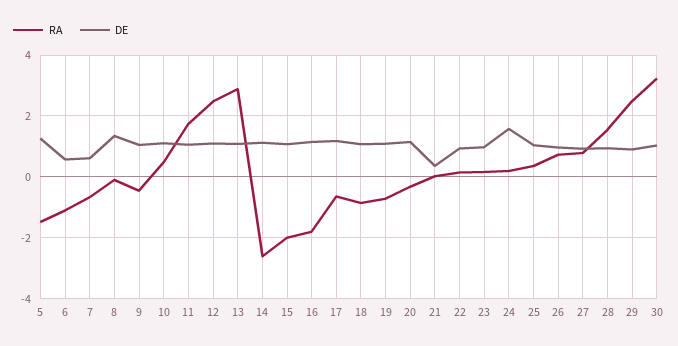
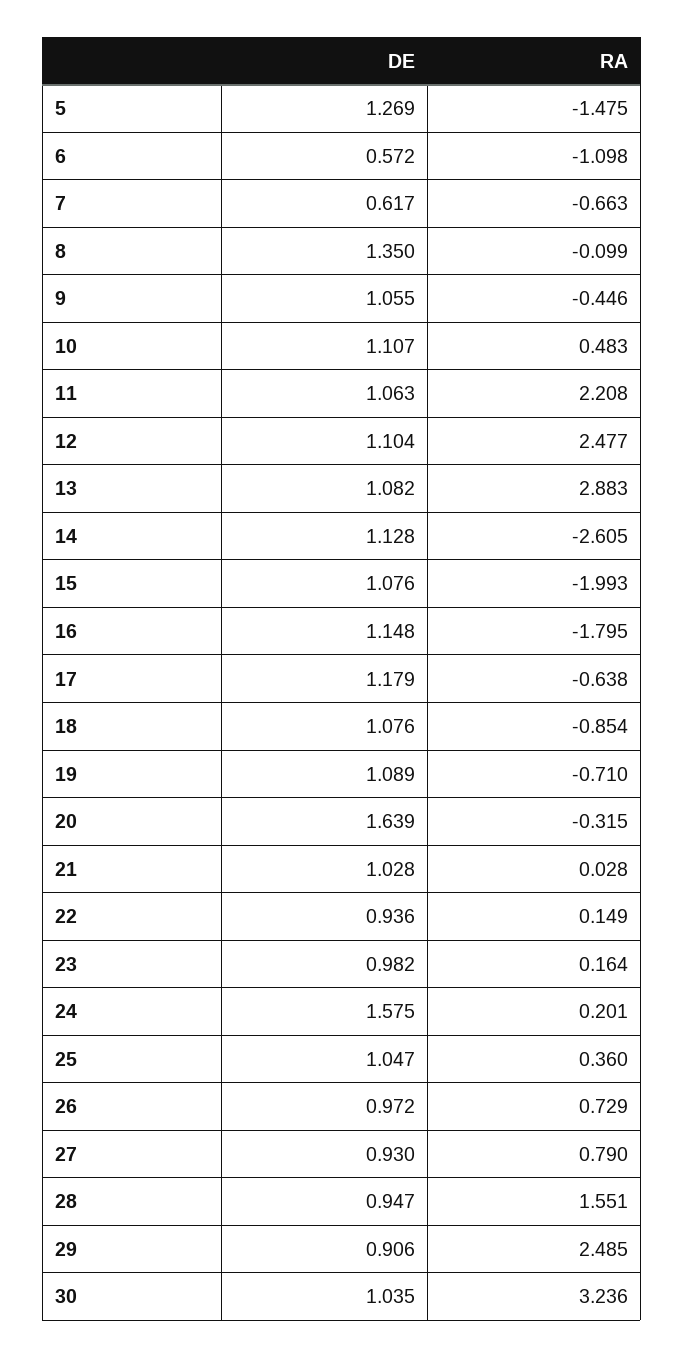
RA, 11: 1.8 -> 2.208
DE, 20: 1.2 -> 1.639
DE, 21: 0.4 -> 1.028

